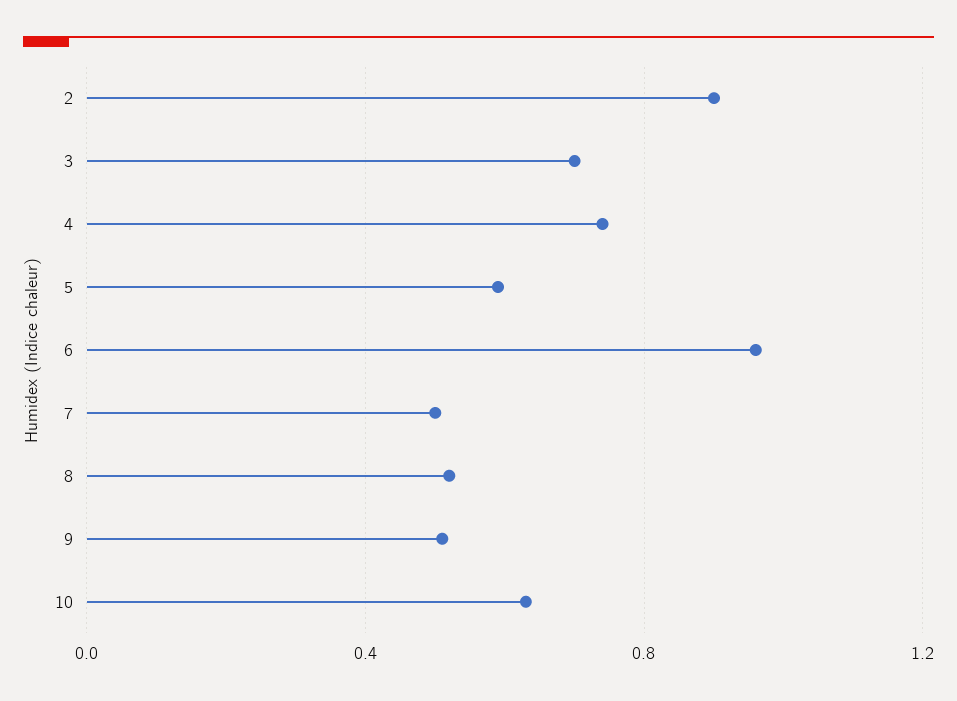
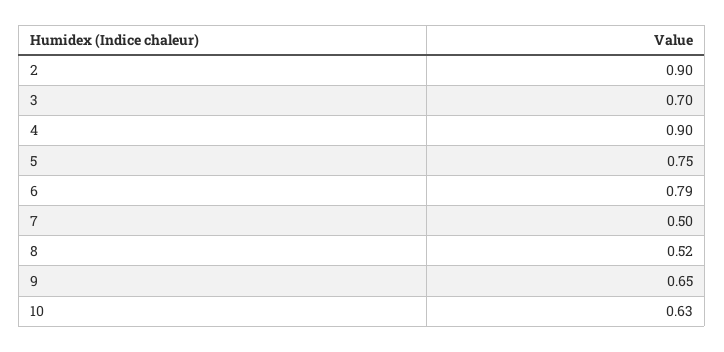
4: 0.75 -> 0.9
5: 0.6 -> 0.75
6: 0.95 -> 0.79
9: 0.5 -> 0.65

